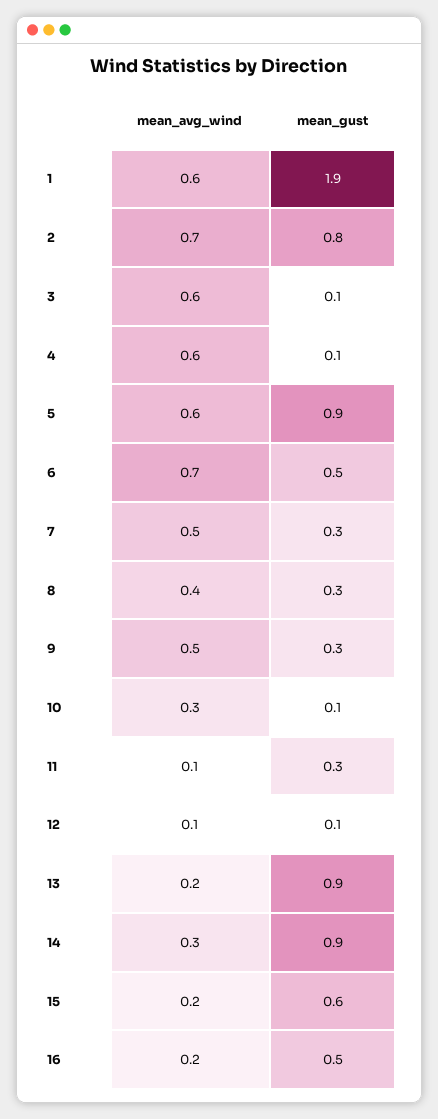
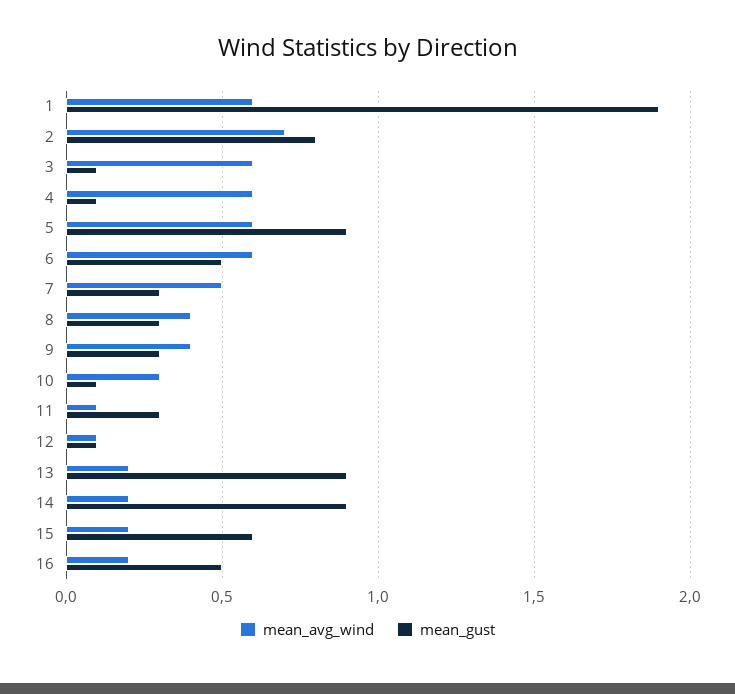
mean_avg_wind, 6: 0.7 -> 0.6
mean_avg_wind, 9: 0.5 -> 0.4
mean_avg_wind, 14: 0.3 -> 0.2

